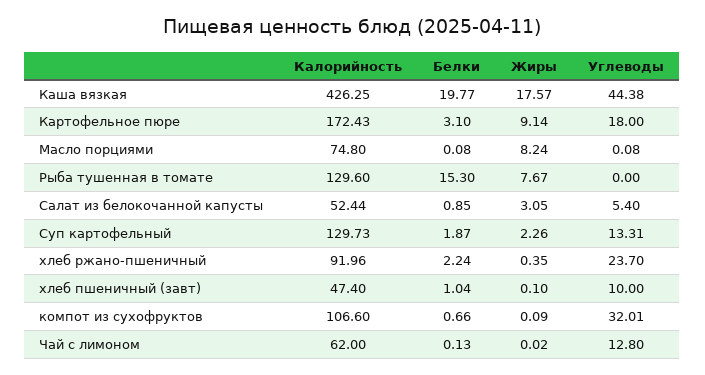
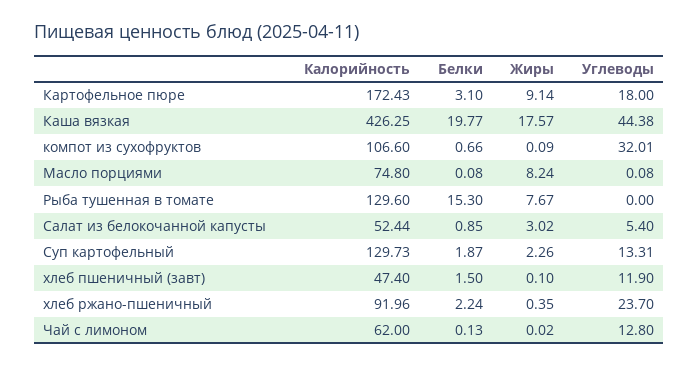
Жиры, Салат из белокочанной капусты: 3.05 -> 3.02
Белки, хлеб пшеничный (завт): 1.04 -> 1.5
Углеводы, хлеб пшеничный (завт): 10 -> 11.9

